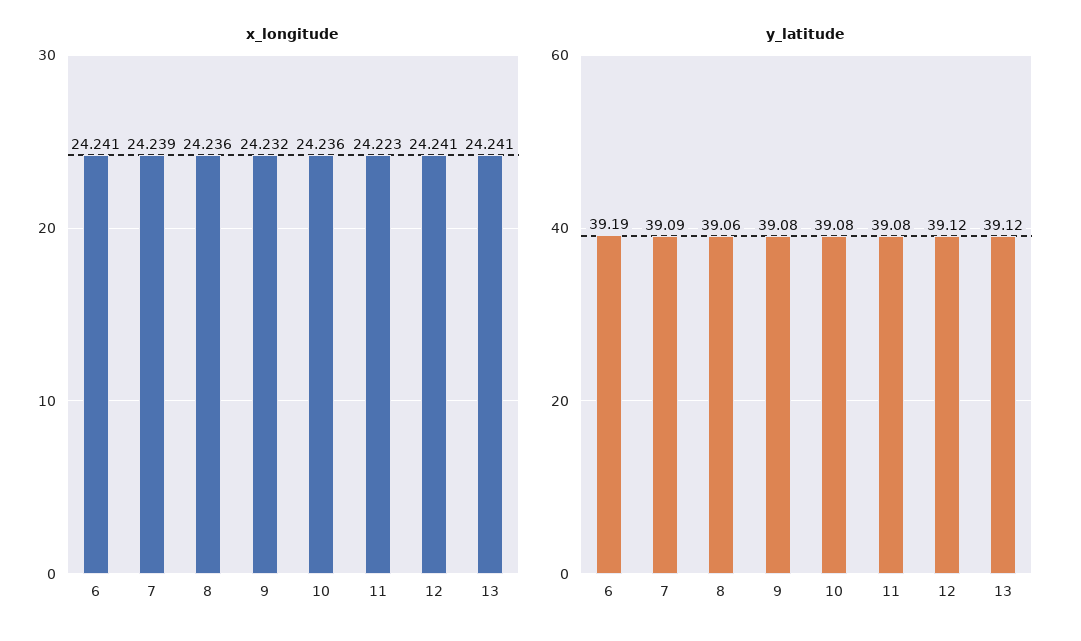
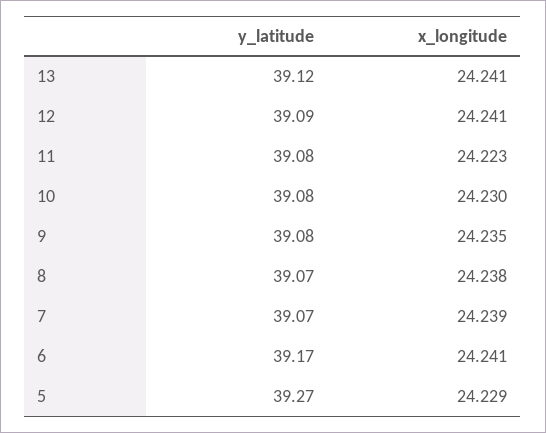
x_longitude, 8: 24.236 -> 24.238
x_longitude, 9: 24.232 -> 24.235
x_longitude, 10: 24.236 -> 24.23
y_latitude, 6: 39.19 -> 39.17
y_latitude, 7: 39.09 -> 39.07
y_latitude, 8: 39.06 -> 39.07
y_latitude, 12: 39.12 -> 39.09
y_latitude, 5: none -> 39.27
x_longitude, 5: none -> 24.229

